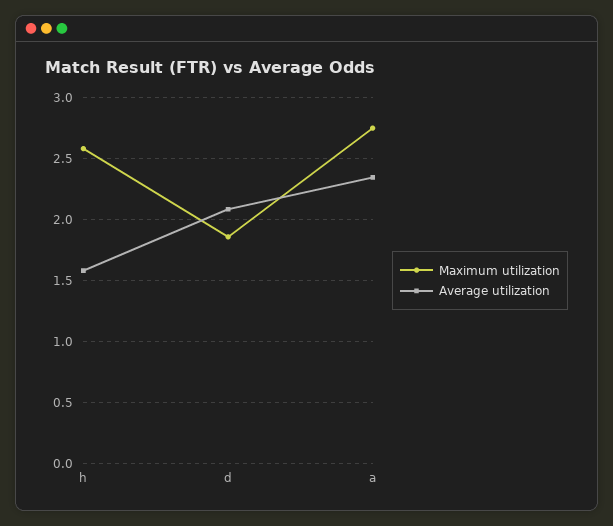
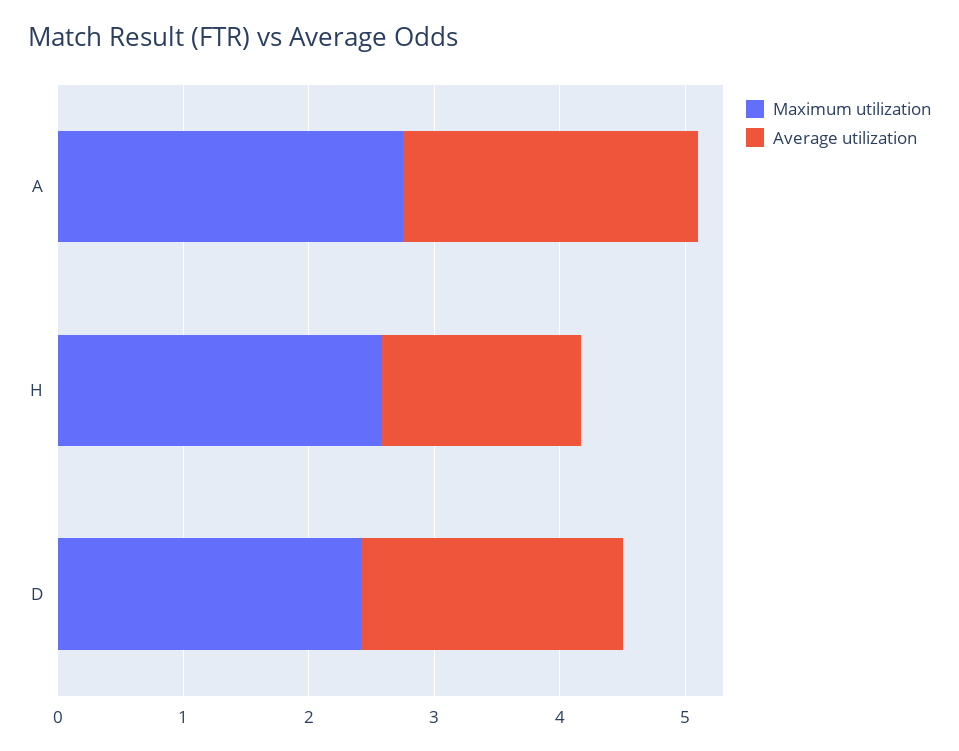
Maximum utilization, d: 1.85 -> 2.4

